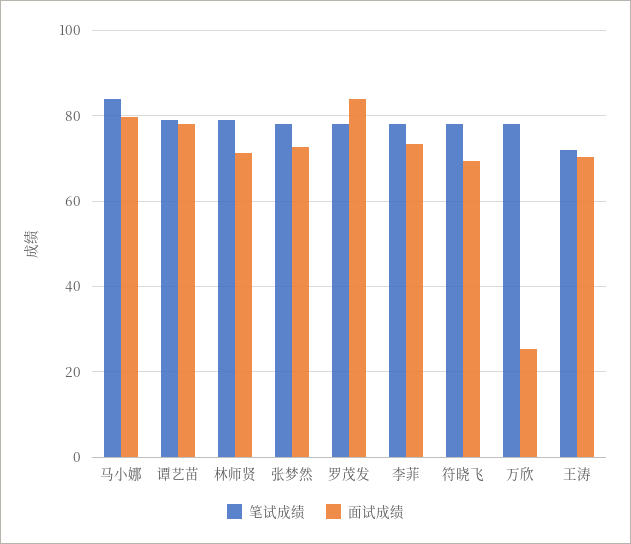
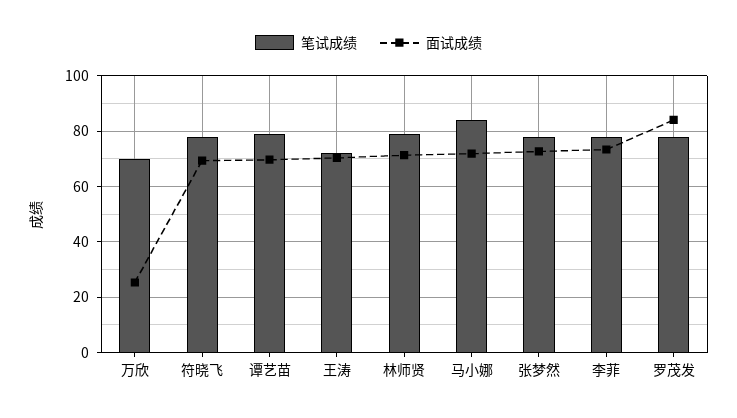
面试成绩, 马小娜: 80 -> 72.5
面试成绩, 谭艺苗: 78 -> 70
笔试成绩, 万欣: 78 -> 70

